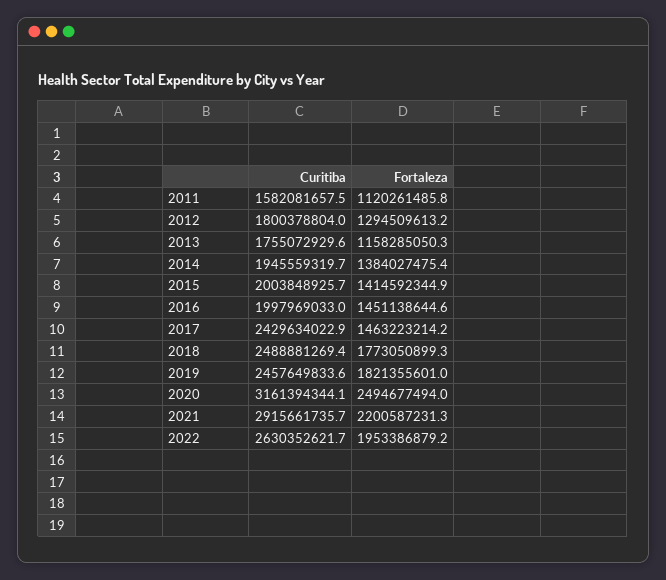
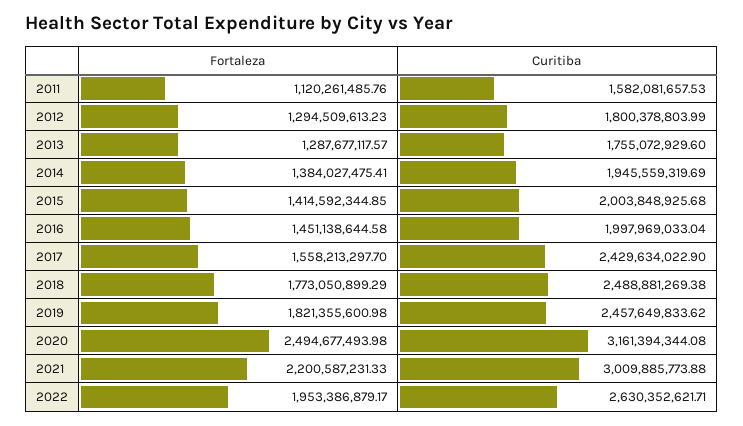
Fortaleza, 2013: 1158285050.3 -> 1287677117.57
Fortaleza, 2017: 1463223214.2 -> 1558213297.7
Curitiba, 2021: 2915661735.7 -> 3009885773.88

